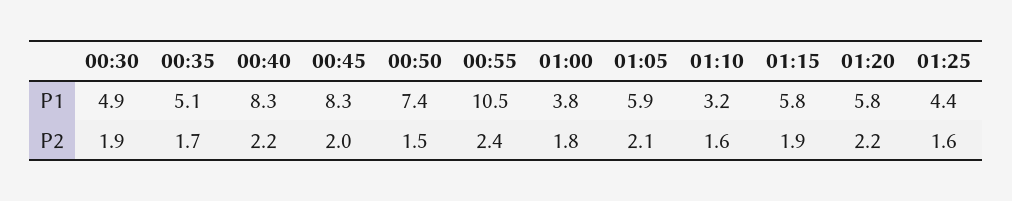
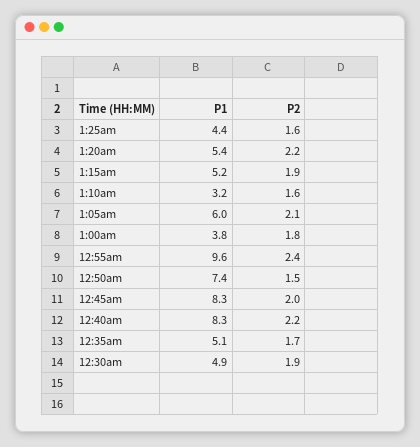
00:55, P1: 10.5 -> 9.6
01:05, P1: 5.9 -> 6
01:15, P1: 5.8 -> 5.2
01:20, P1: 5.8 -> 5.4

